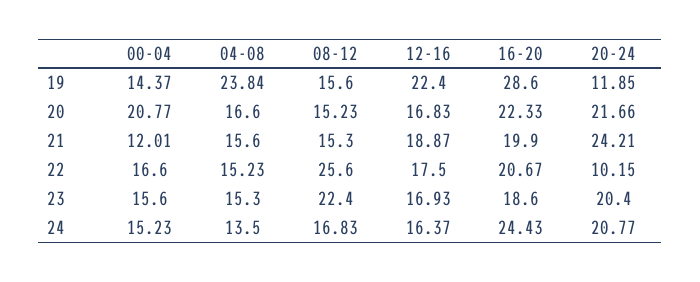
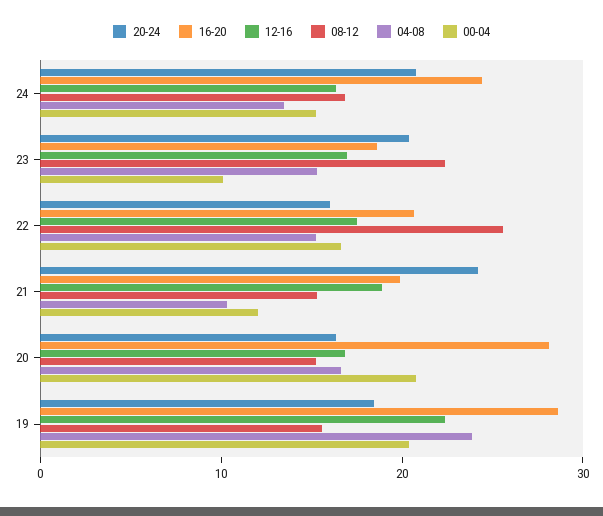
00-04, 19: 14.37 -> 20
20-24, 19: 11.85 -> 18
16-20, 20: 22.33 -> 28
20-24, 20: 21.66 -> 16
04-08, 21: 15.6 -> 10
20-24, 22: 10.15 -> 16
00-04, 23: 15.6 -> 10

